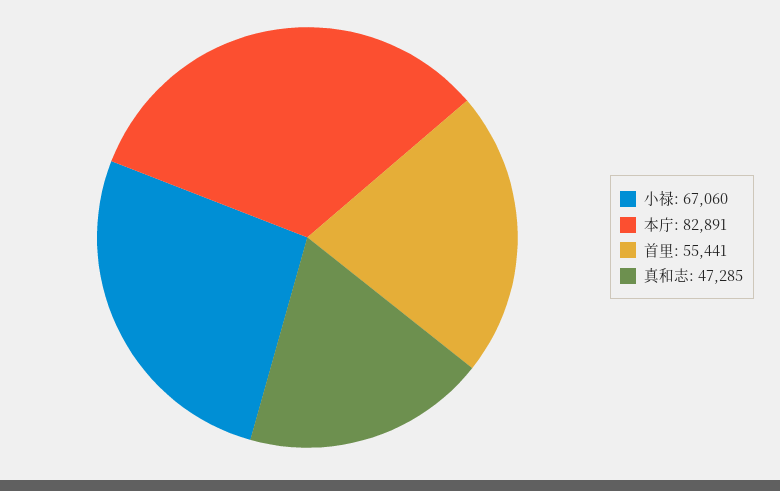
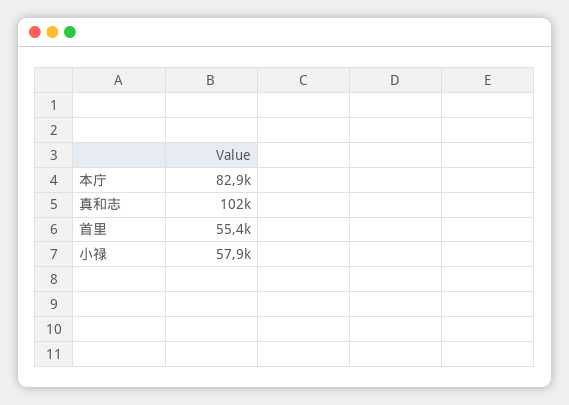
小禄: 67060 -> 57900
真和志: 47285 -> 102000

